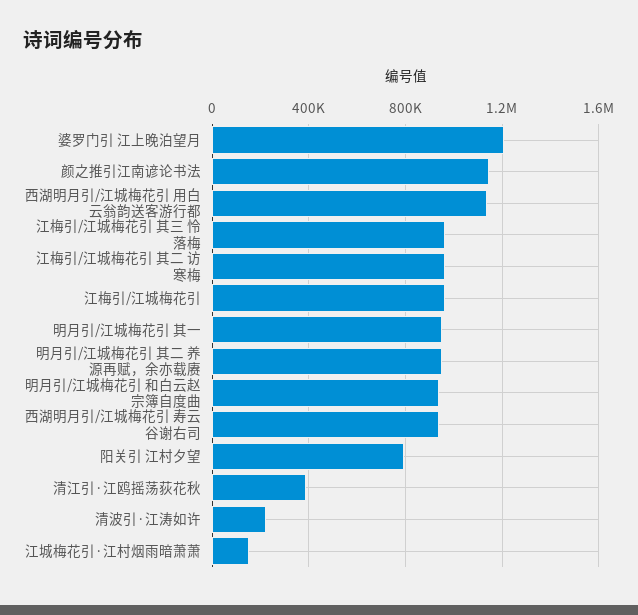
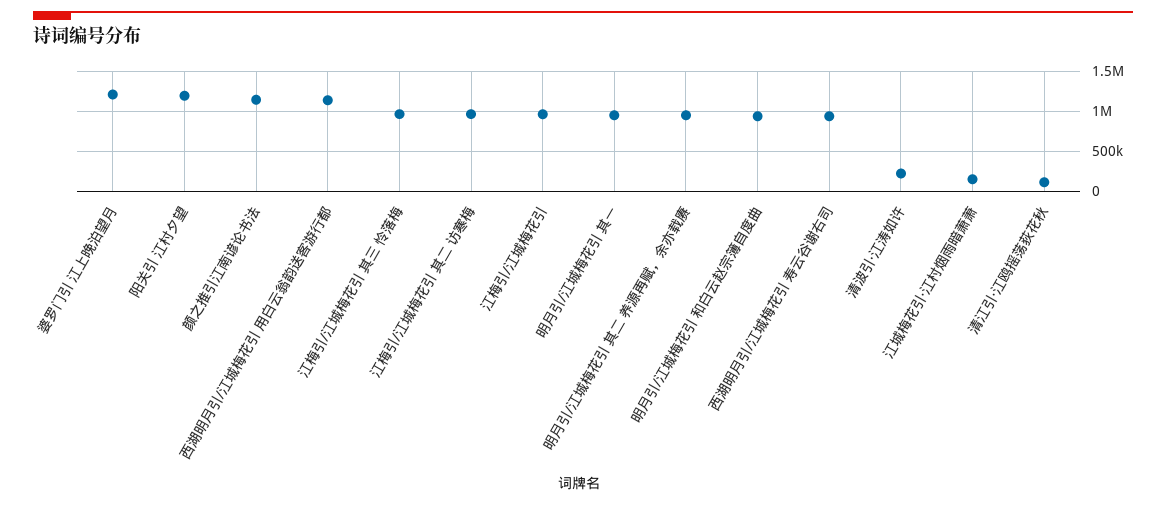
阳关引 江村夕望: 800000 -> 1200000
清江引·江鸥摇荡荻花秋: 400000 -> 100000

